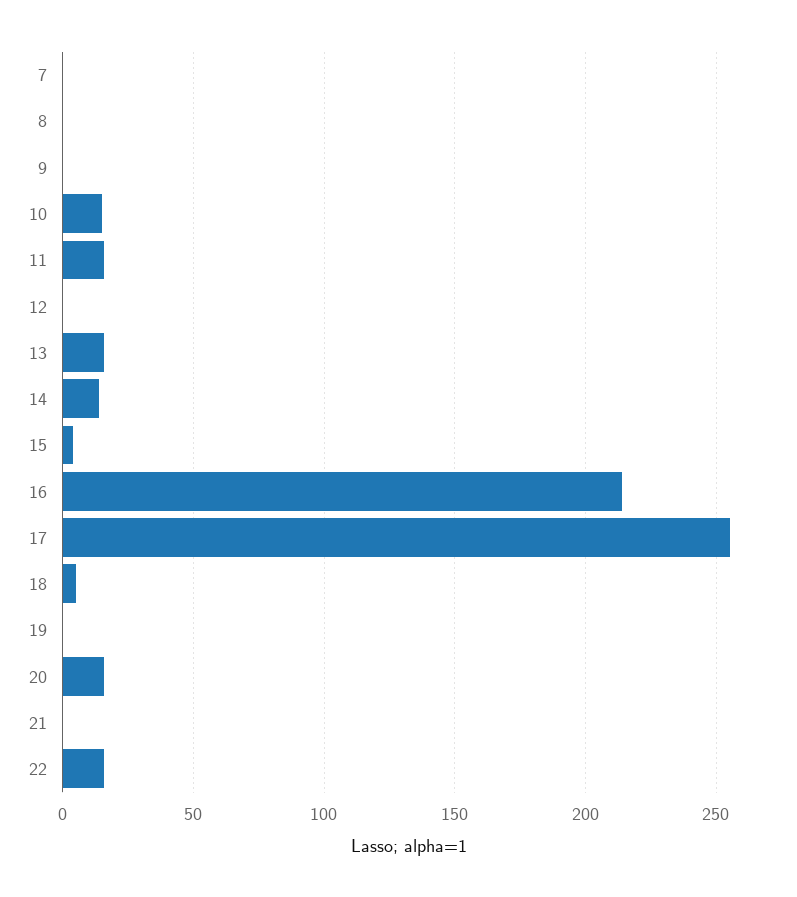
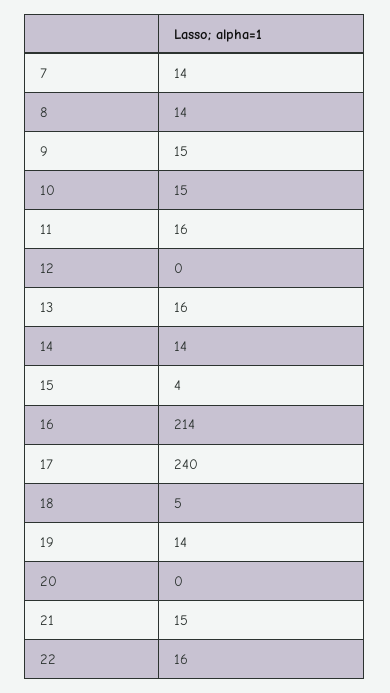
7: 0 -> 14
8: 0 -> 14
9: 0 -> 15
17: 255 -> 240
19: 0 -> 14
20: 15 -> 0
21: 0 -> 15

